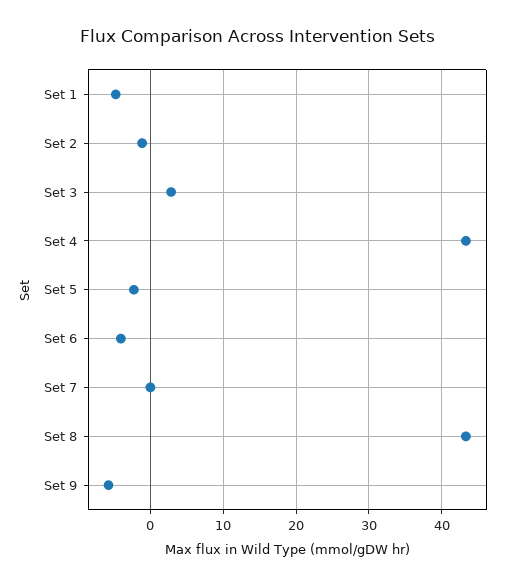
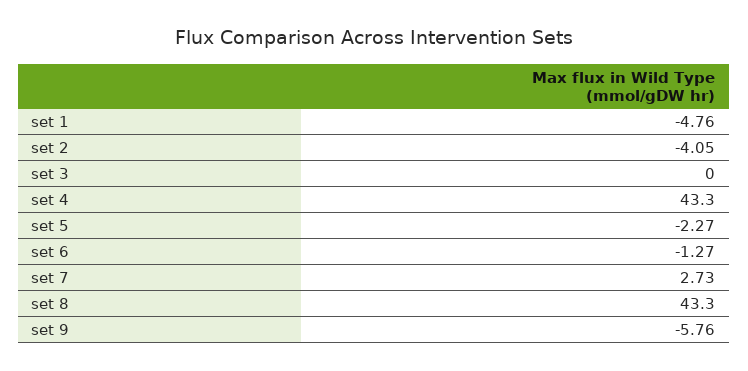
Set 2: -1 -> -4.05
Set 3: 3 -> 0
Set 6: -4 -> -1.27
Set 7: 0 -> 2.73

